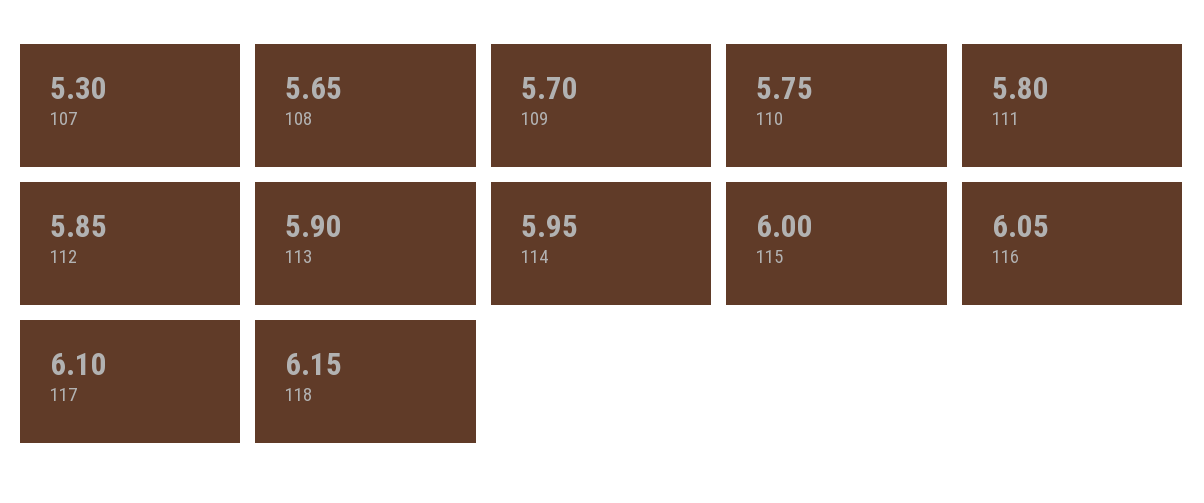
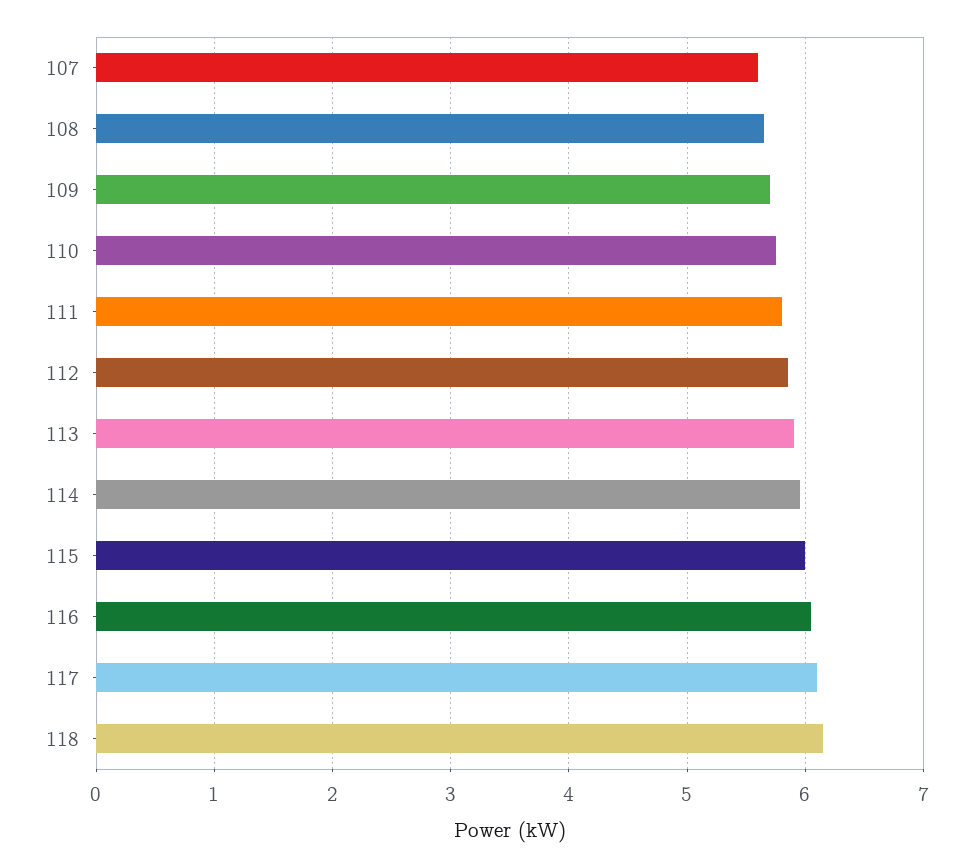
107: 5.3 -> 5.6

